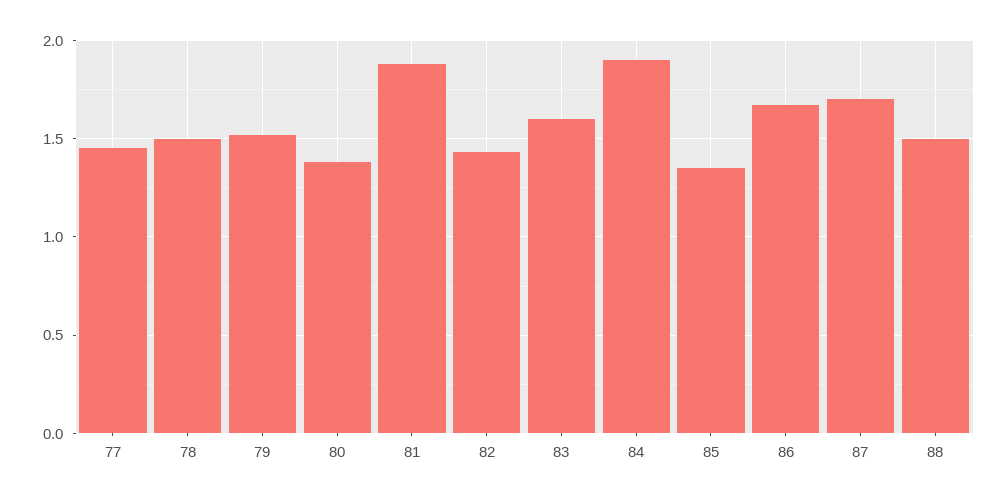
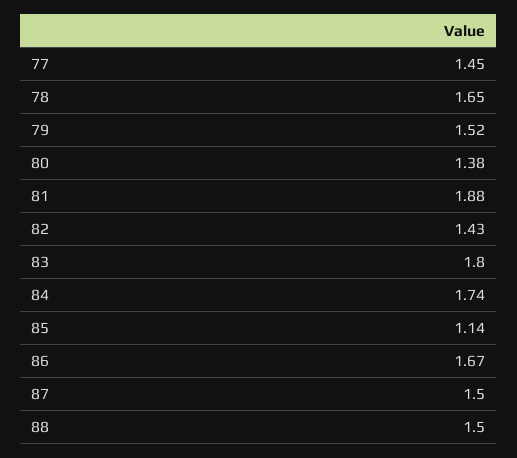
78: 1.5 -> 1.65
83: 1.6 -> 1.8
84: 1.9 -> 1.74
85: 1.35 -> 1.14
87: 1.7 -> 1.5

